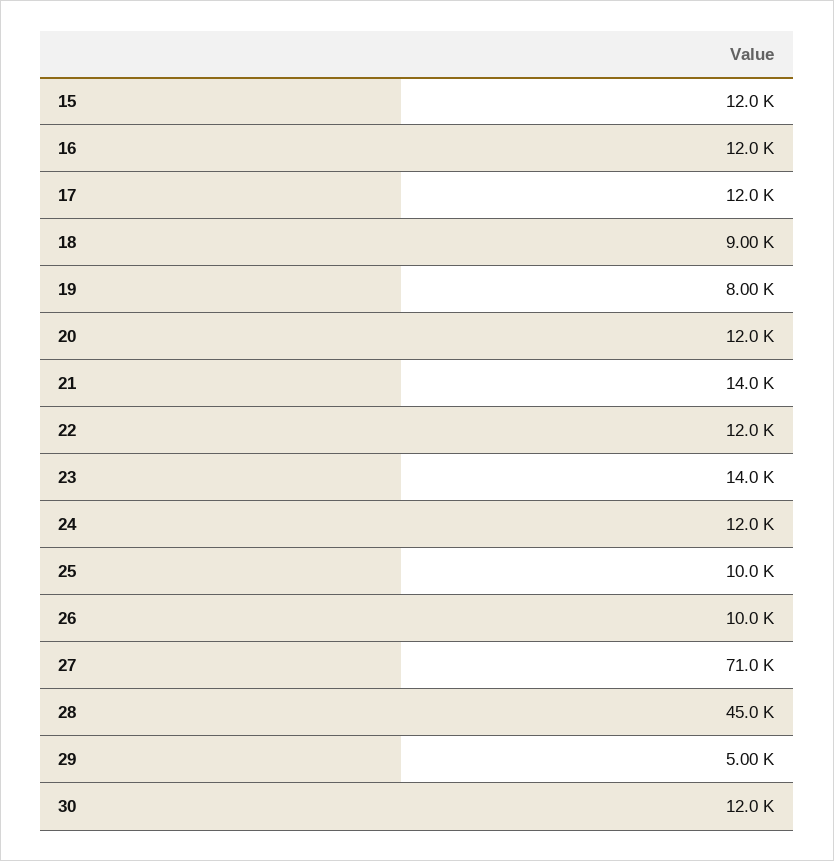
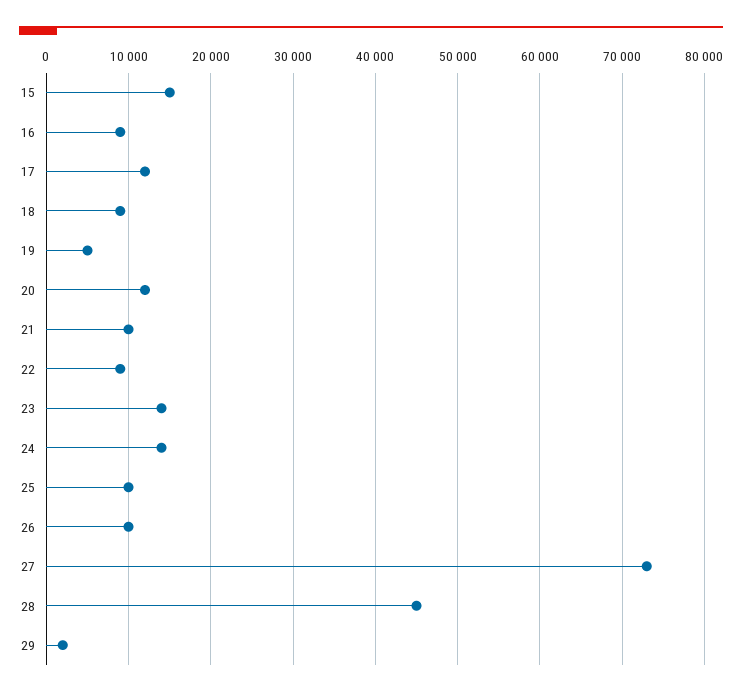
15: 12000 -> 15000
16: 12000 -> 9000
19: 8000 -> 5000
21: 14000 -> 10000
22: 12000 -> 9000
24: 12000 -> 14000
27: 71000 -> 73000
29: 5000 -> 2000
30: 12000 -> none

